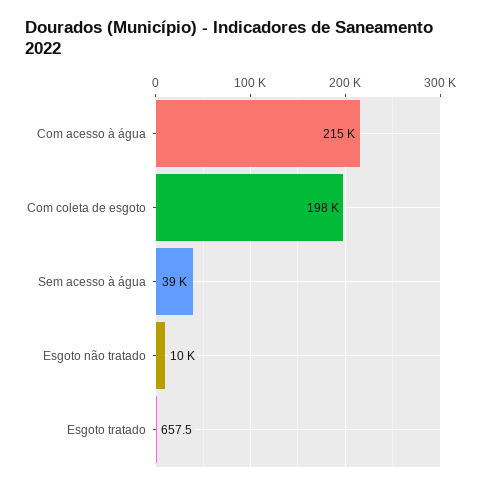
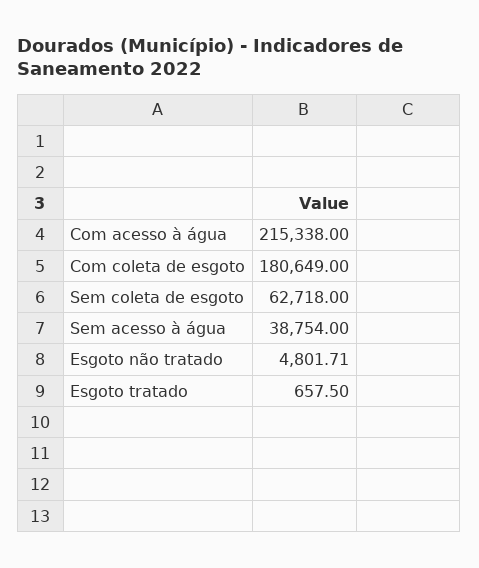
Com coleta de esgoto: 198000 -> 180649
Esgoto não tratado: 10000 -> 4801.71
Sem coleta de esgoto: none -> 62718

